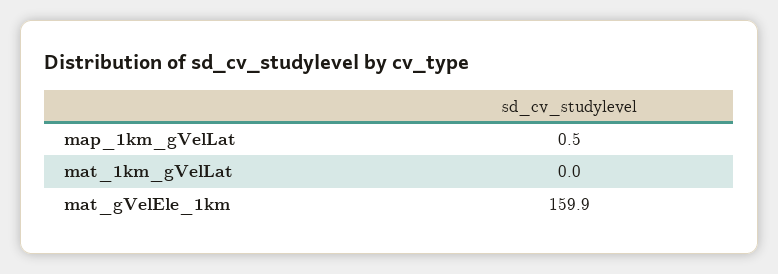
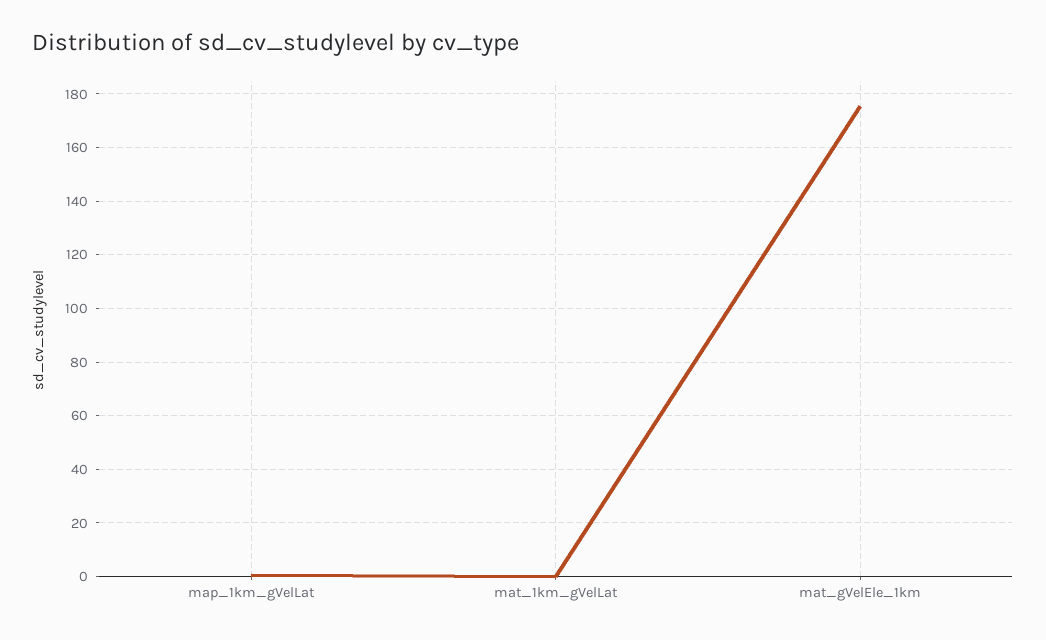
mat_gVelEle_1km: 159.9 -> 175

